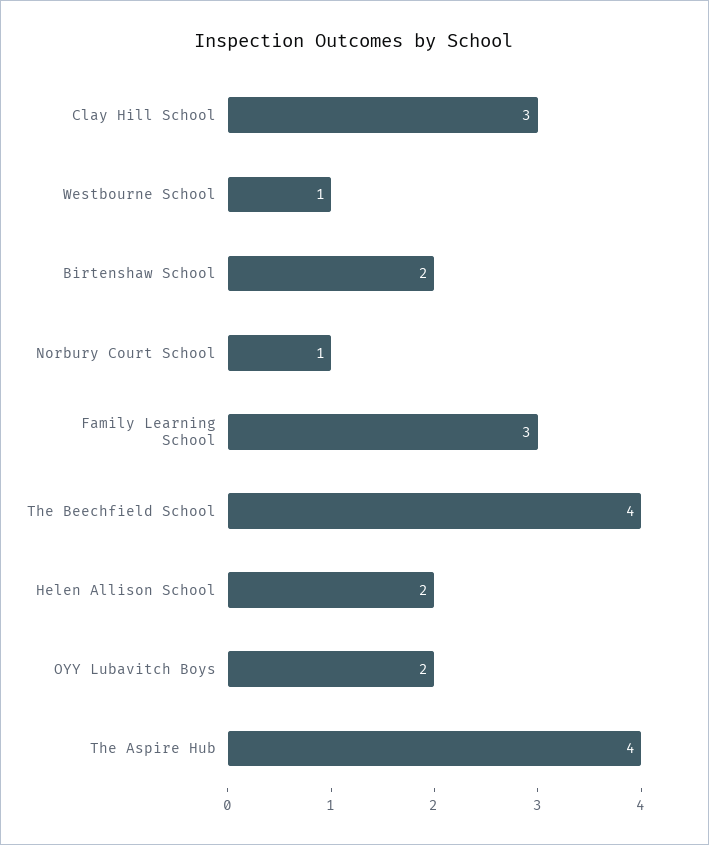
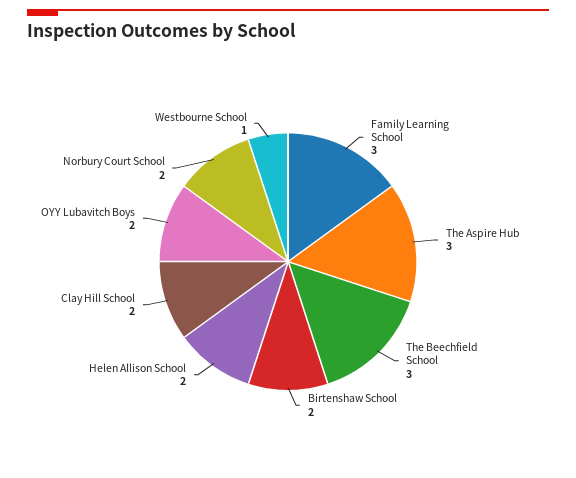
Clay Hill School: 3 -> 2
Norbury Court School: 1 -> 2
The Beechfield School: 4 -> 3
The Aspire Hub: 4 -> 3

